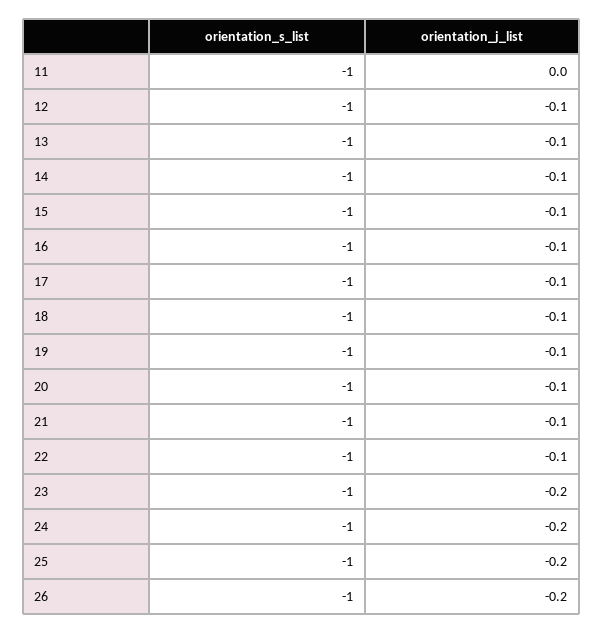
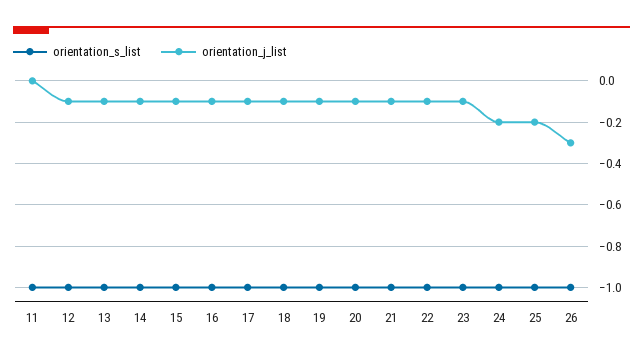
orientation_j_list, 23: -0.2 -> -0.1
orientation_j_list, 26: -0.2 -> -0.3

